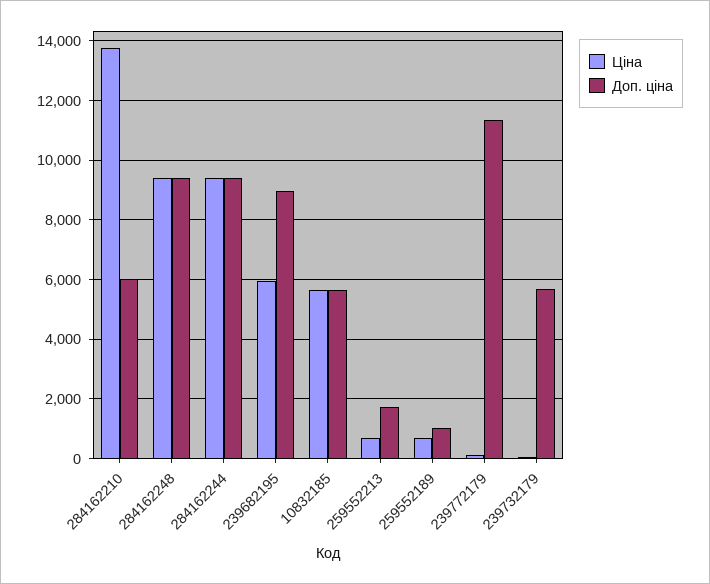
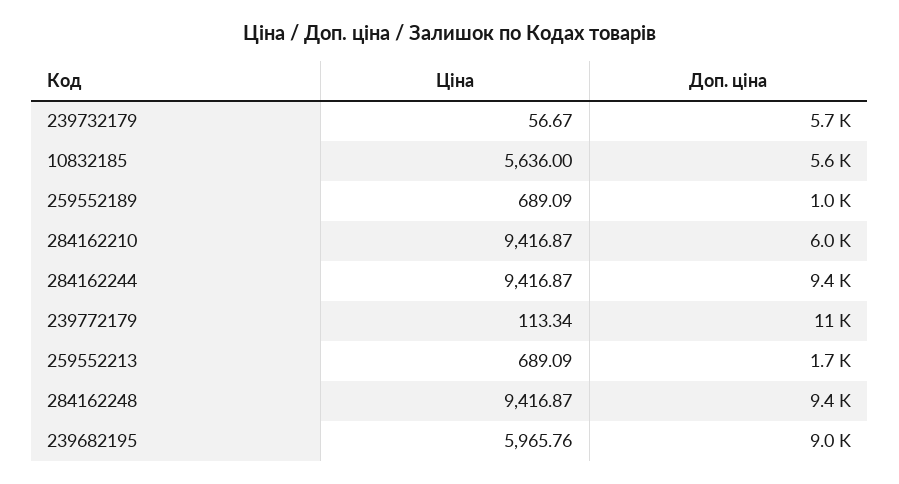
Ціна, 284162210: 13750 -> 9416.87

